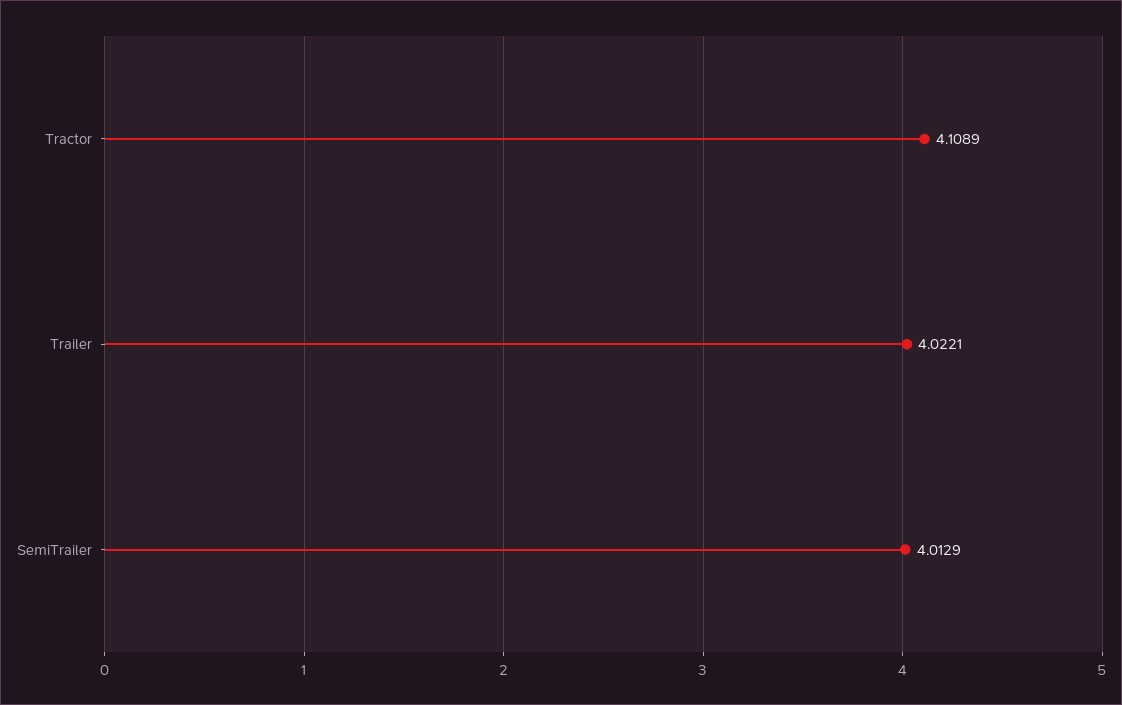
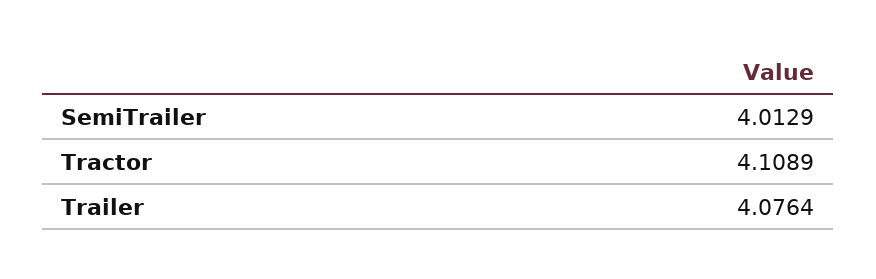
Trailer: 4.0221 -> 4.0764

